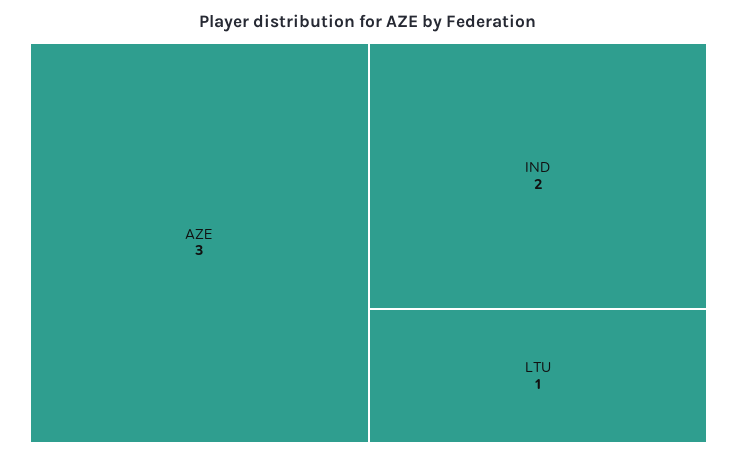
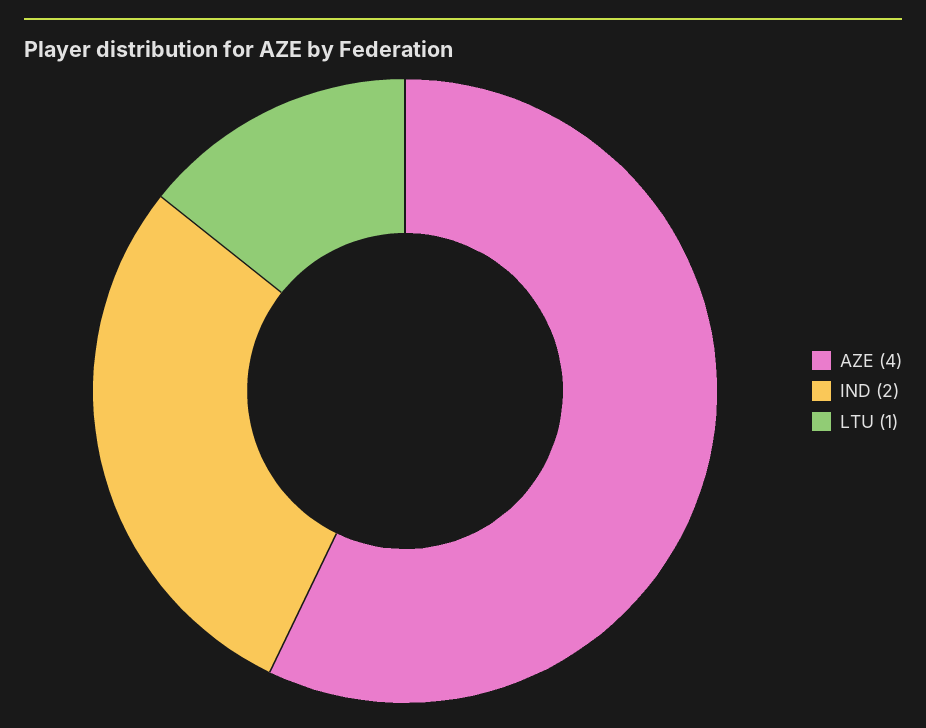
AZE: 3 -> 4

